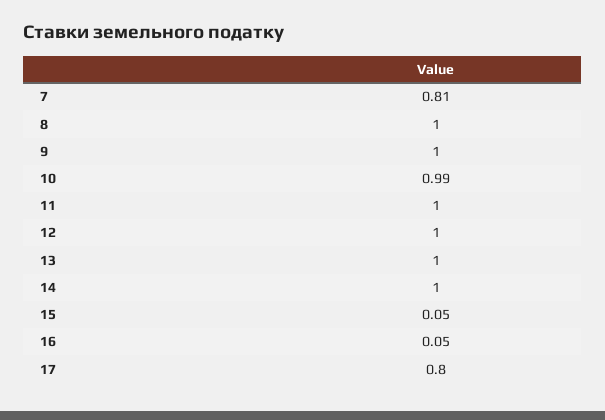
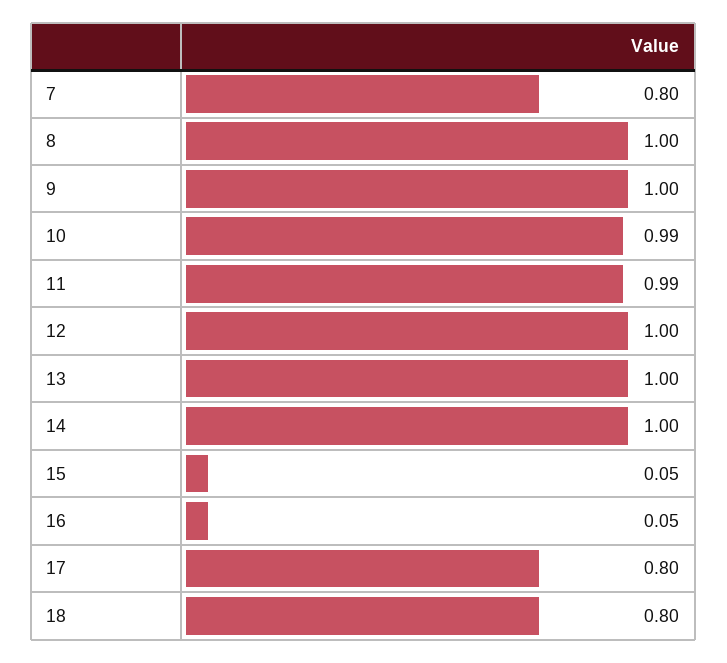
7: 0.81 -> 0.8
11: 1 -> 0.99
18: none -> 0.8

